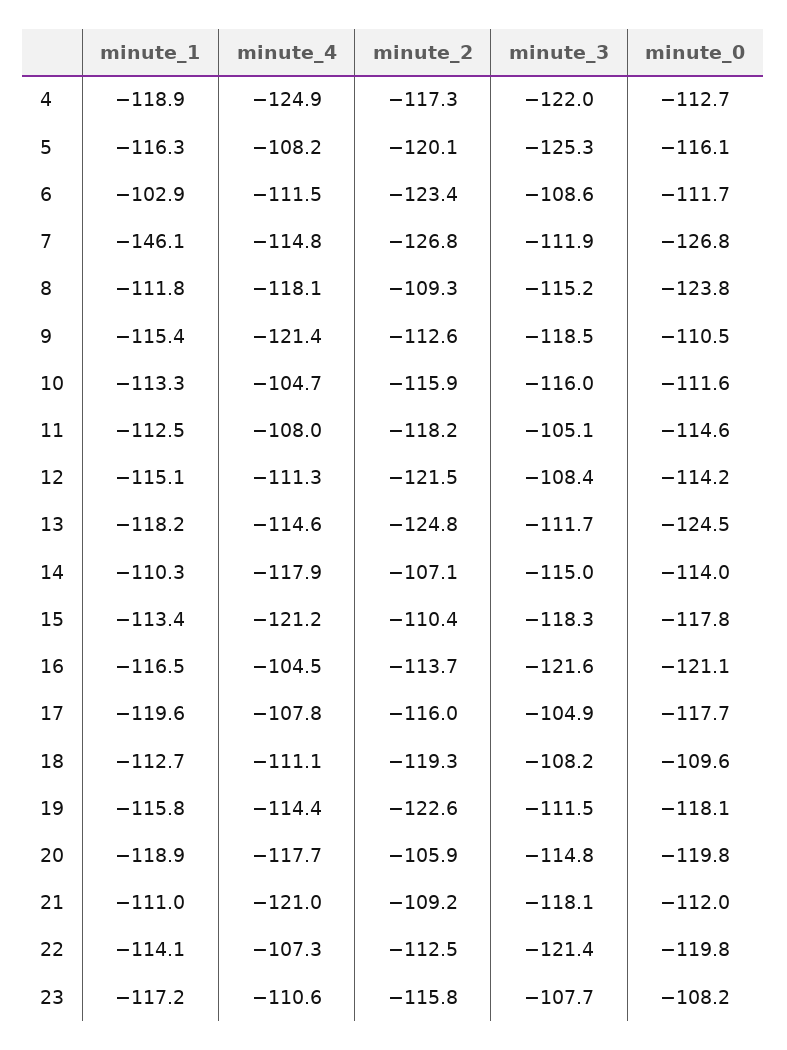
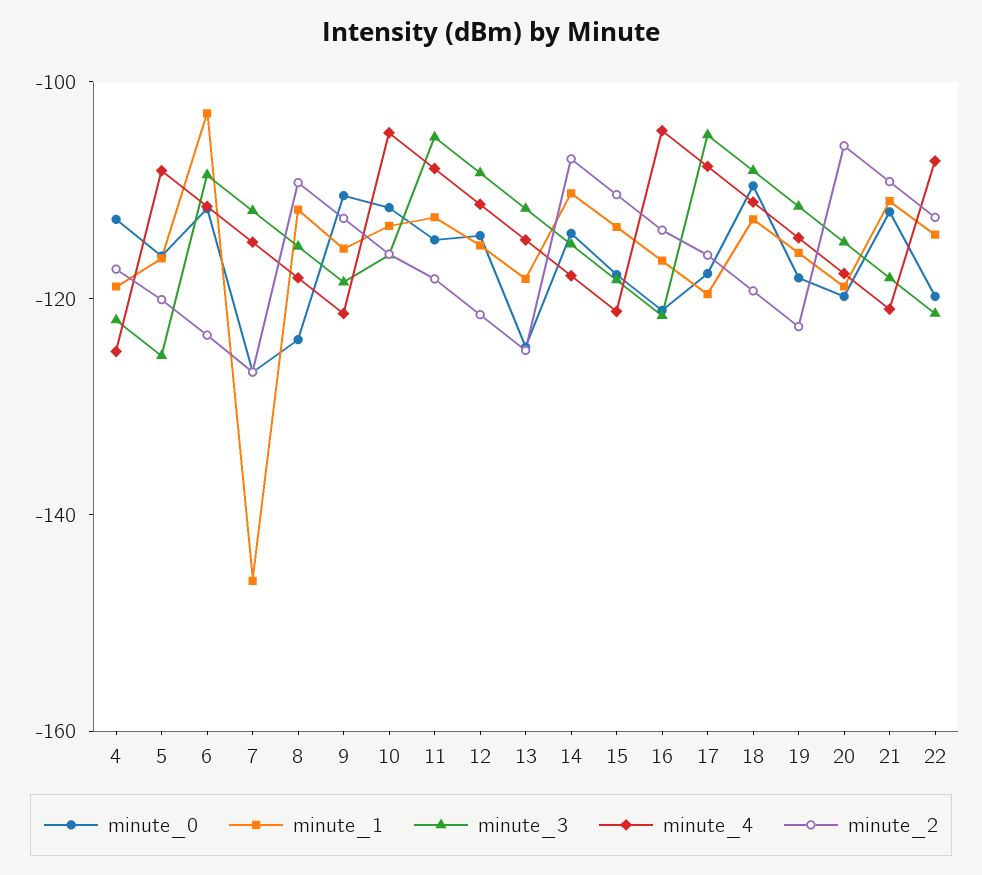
minute_1, 23: -117.2 -> none
minute_4, 23: -110.6 -> none
minute_2, 23: -115.8 -> none
minute_3, 23: -107.7 -> none
minute_0, 23: -108.2 -> none

